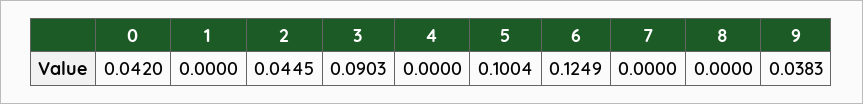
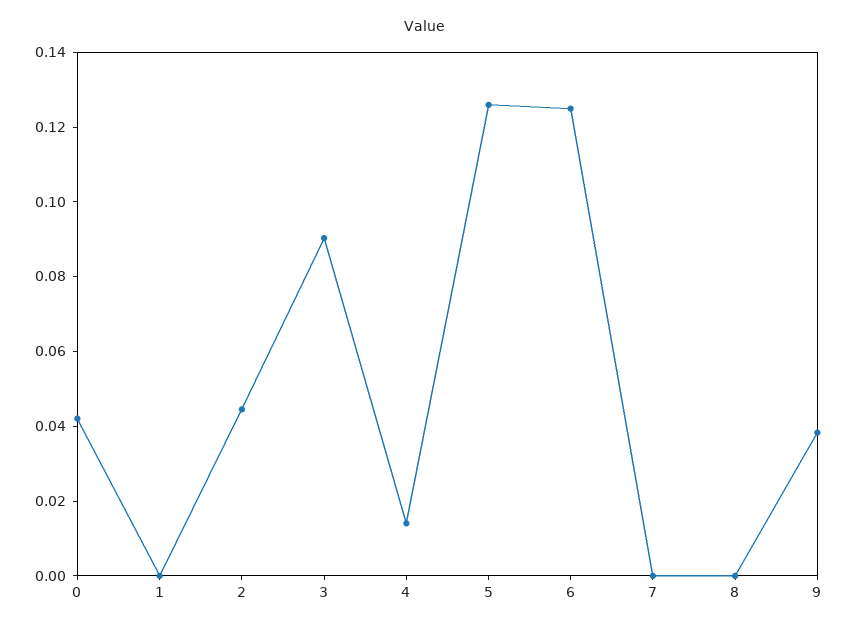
4: 0 -> 0.015
5: 0.1004 -> 0.125

